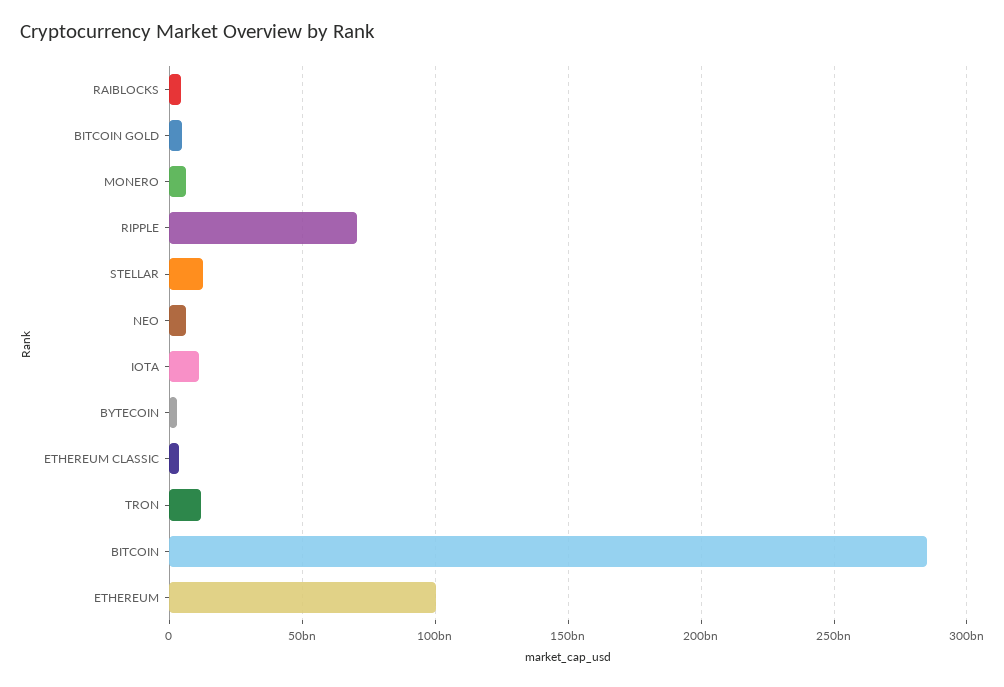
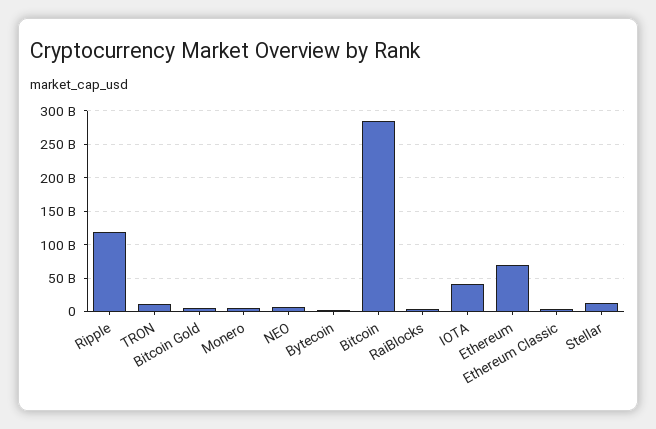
RIPPLE: 70000000000 -> 120000000000
IOTA: 10000000000 -> 40000000000
ETHEREUM: 100000000000 -> 70000000000

